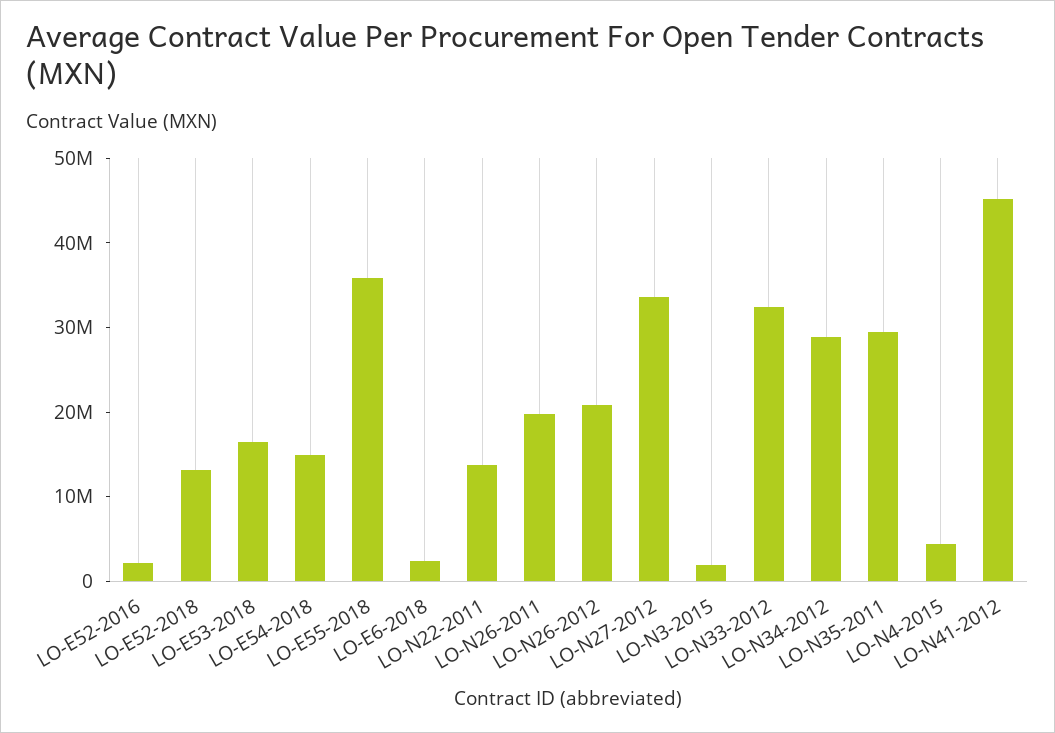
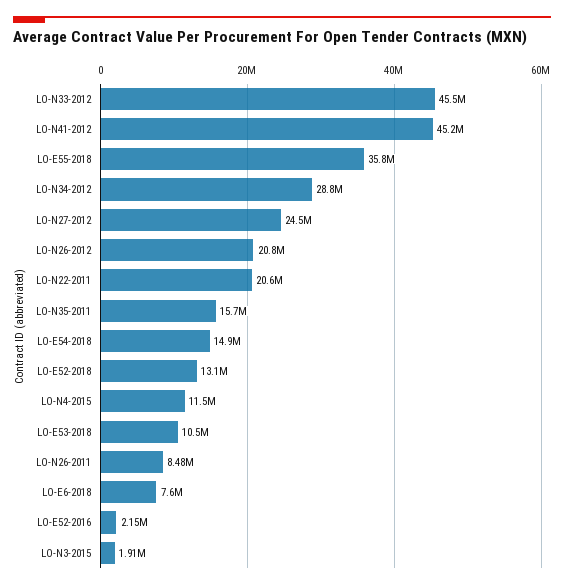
LO-E53-2018: 16000000 -> 10500000
LO-E6-2018: 2000000 -> 7600000
LO-N22-2011: 14000000 -> 20600000
LO-N26-2011: 20000000 -> 8480000
LO-N27-2012: 34000000 -> 24500000
LO-N33-2012: 32000000 -> 45500000
LO-N35-2011: 30000000 -> 15700000
LO-N4-2015: 4000000 -> 11500000

